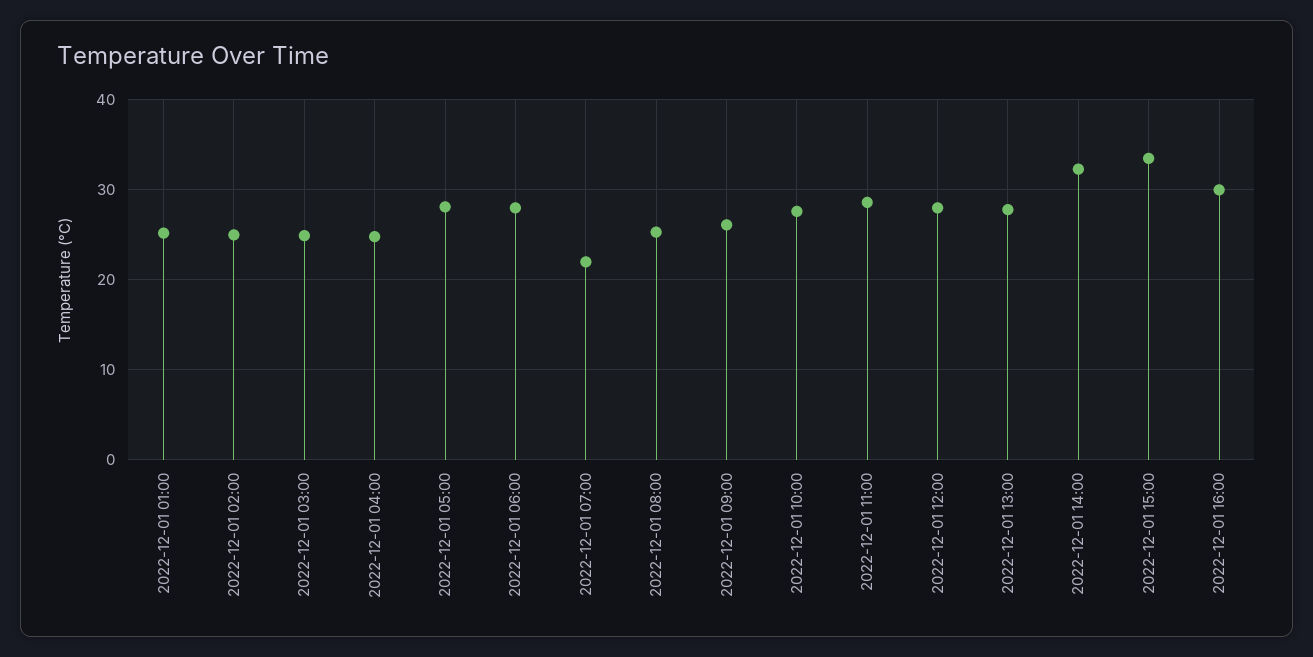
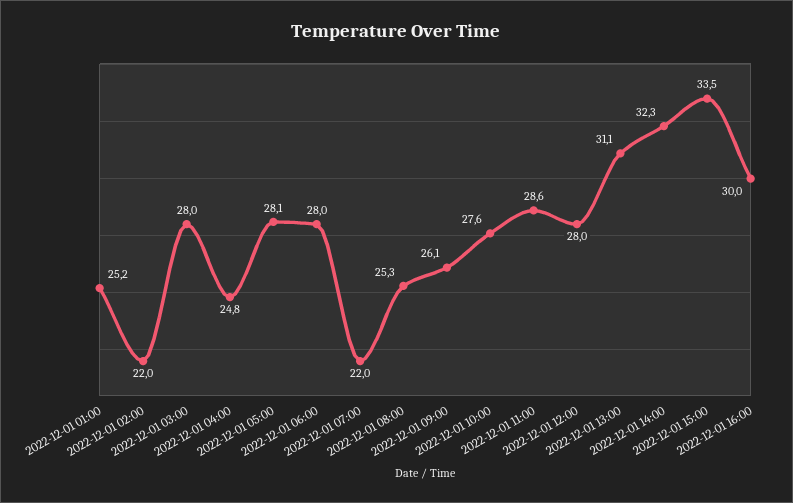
2022-12-01 02:00: 25 -> 22
2022-12-01 03:00: 25 -> 28
2022-12-01 13:00: 28 -> 31.1

